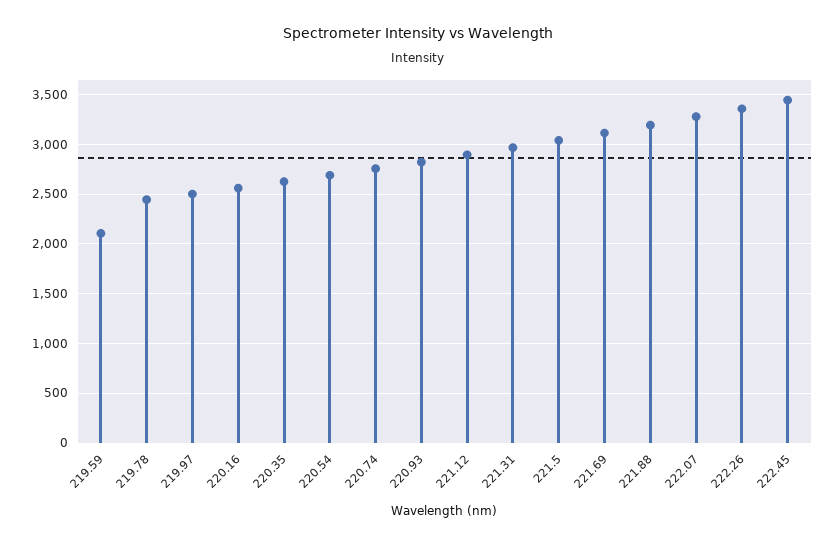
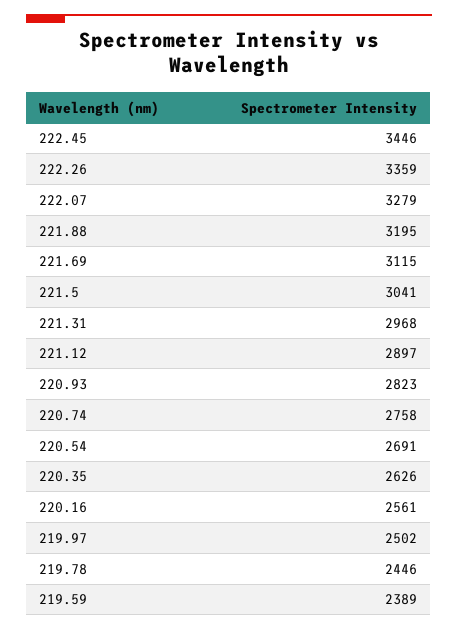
219.59: 2100 -> 2389

